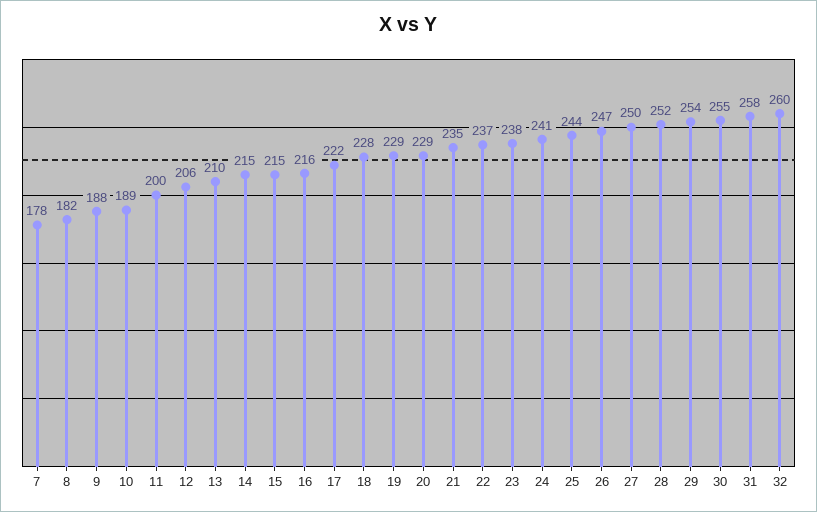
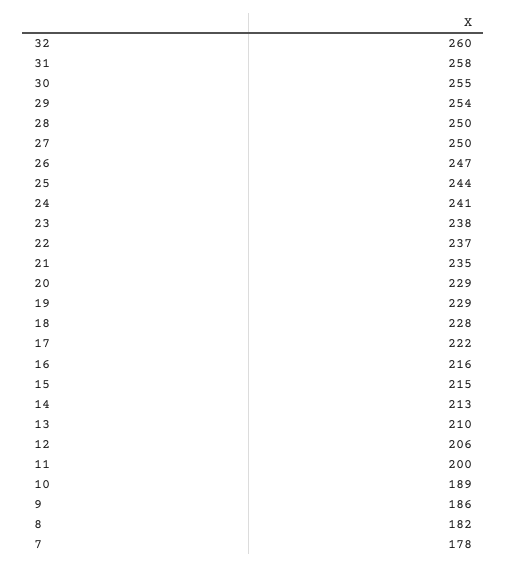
9: 188 -> 186
14: 215 -> 213
28: 252 -> 250

